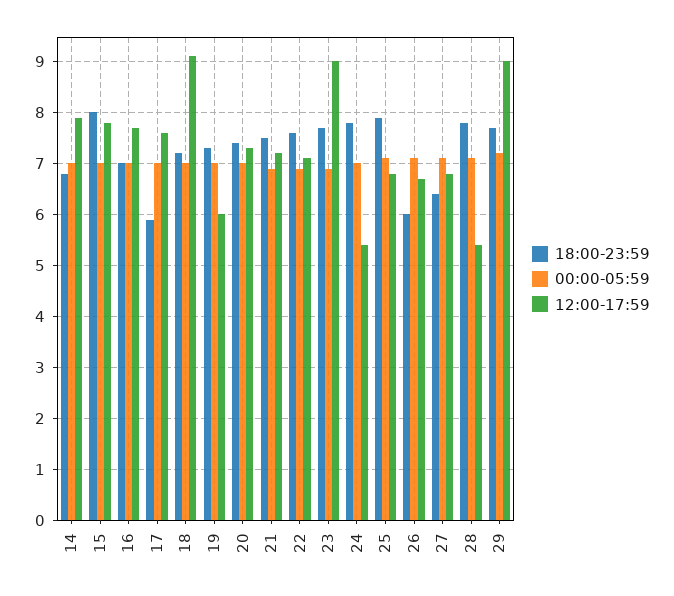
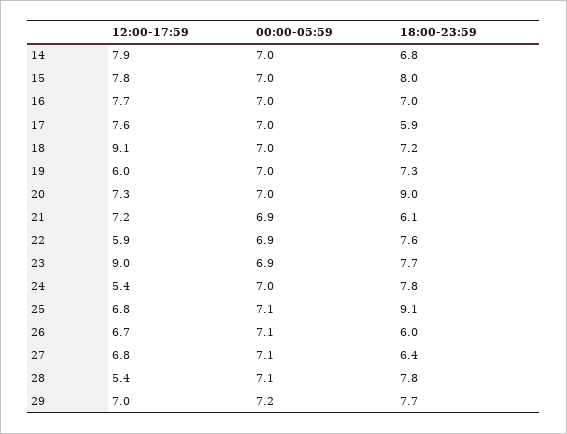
18:00-23:59, 20: 7.5 -> 9
18:00-23:59, 21: 7.5 -> 6.1
12:00-17:59, 22: 7 -> 5.9
18:00-23:59, 25: 8 -> 9.1
12:00-17:59, 29: 9 -> 7

